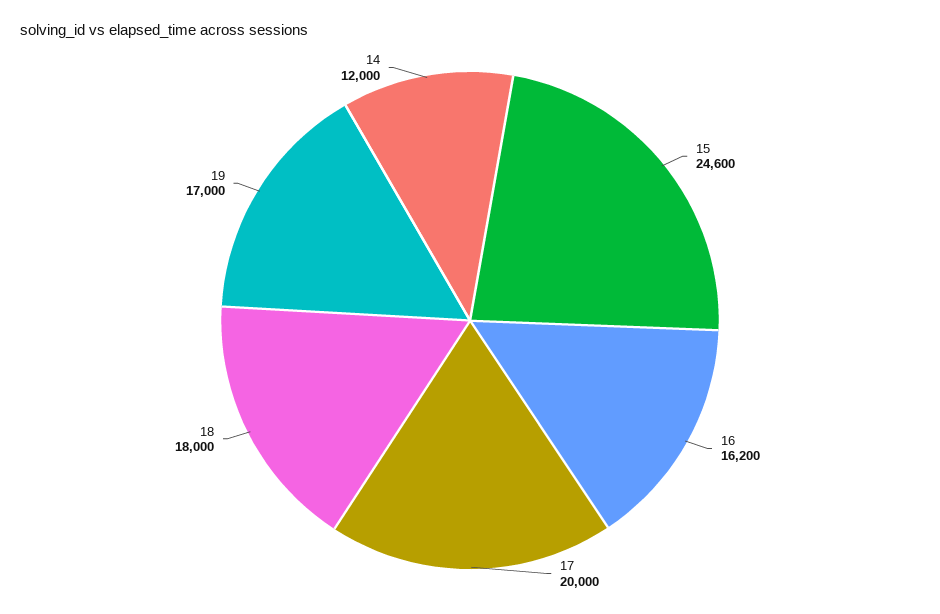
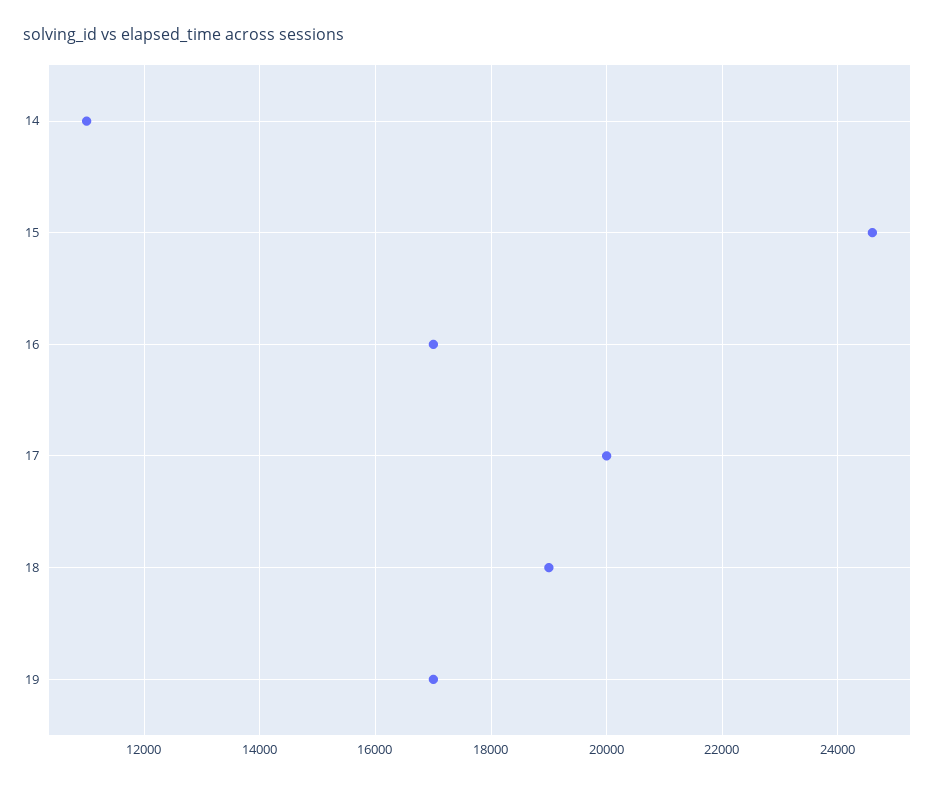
16: 16200 -> 17000
18: 18000 -> 19000
14: 12000 -> 11000

